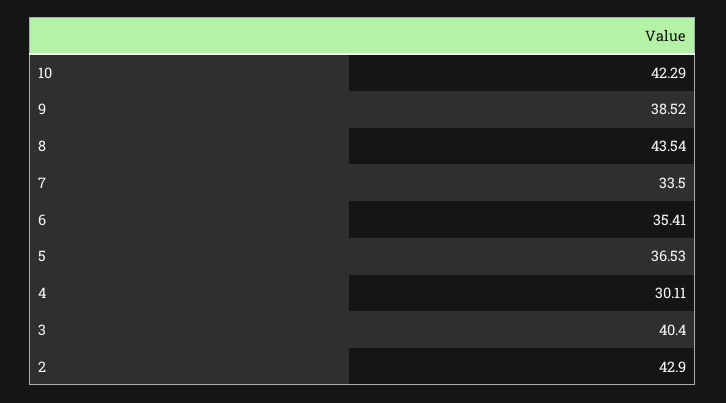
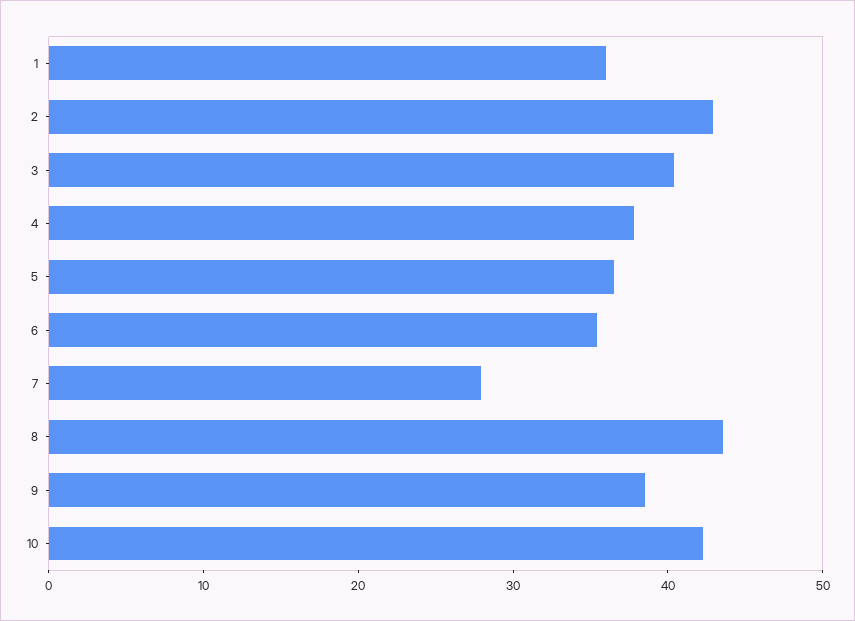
7: 33.5 -> 28
4: 30.11 -> 38
1: none -> 36

